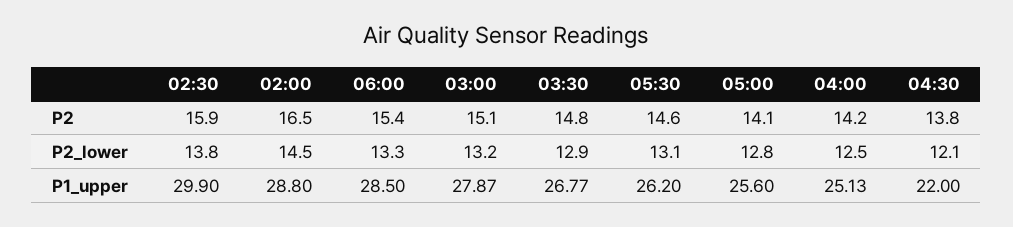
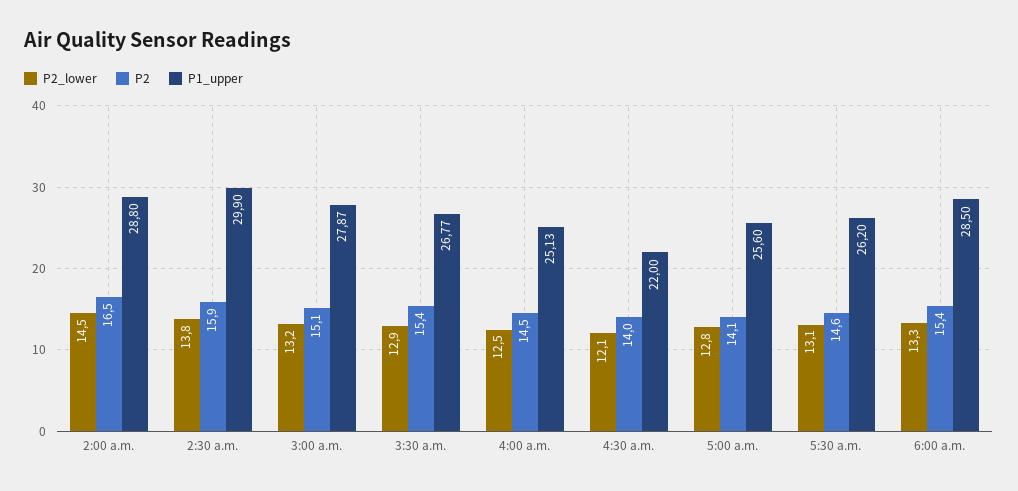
P2, 03:30: 14.8 -> 15.4
P2, 04:00: 14.2 -> 14.5
P2, 04:30: 13.8 -> 14

